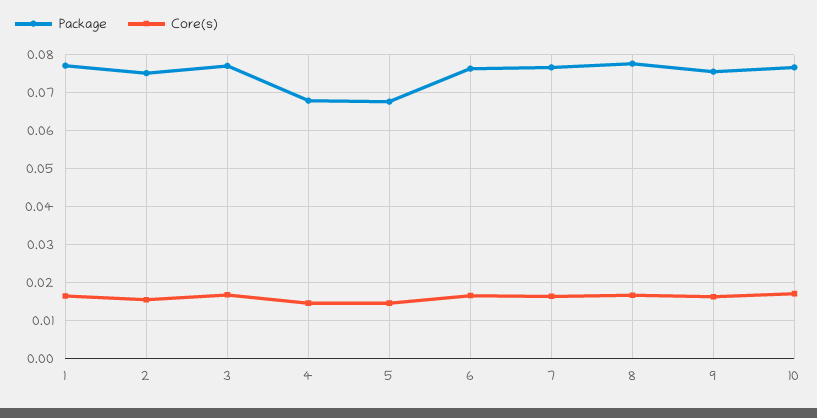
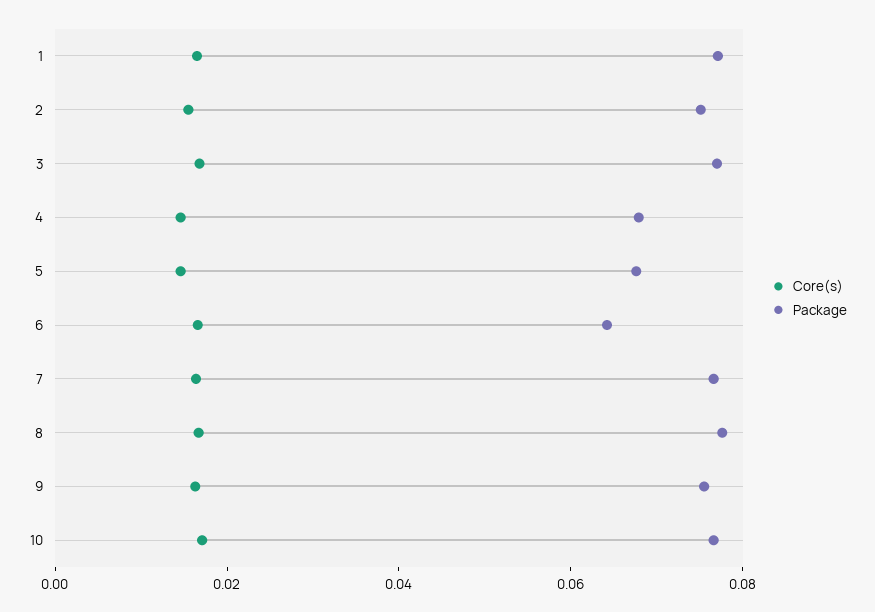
Package, 6: 0.076 -> 0.065

